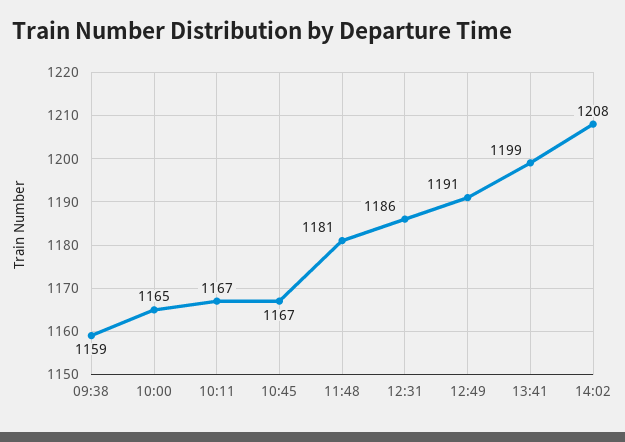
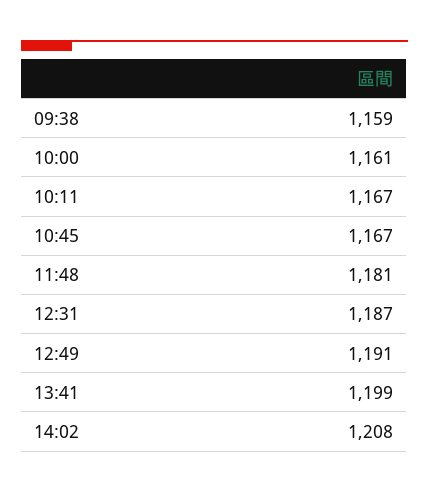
10:00: 1165 -> 1161
12:31: 1186 -> 1187

